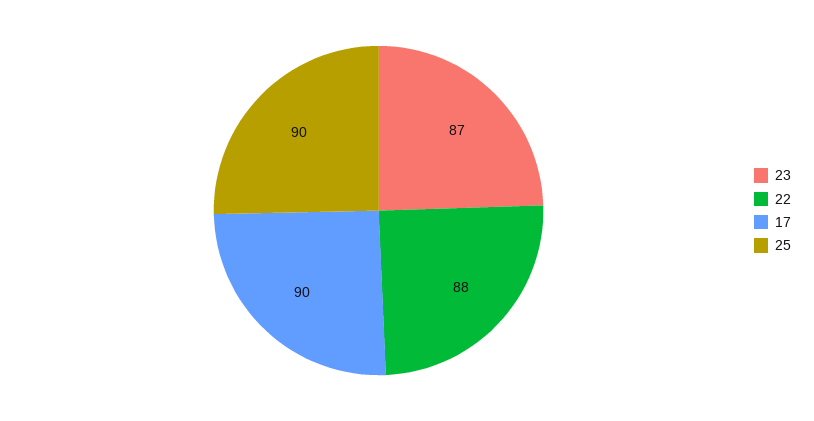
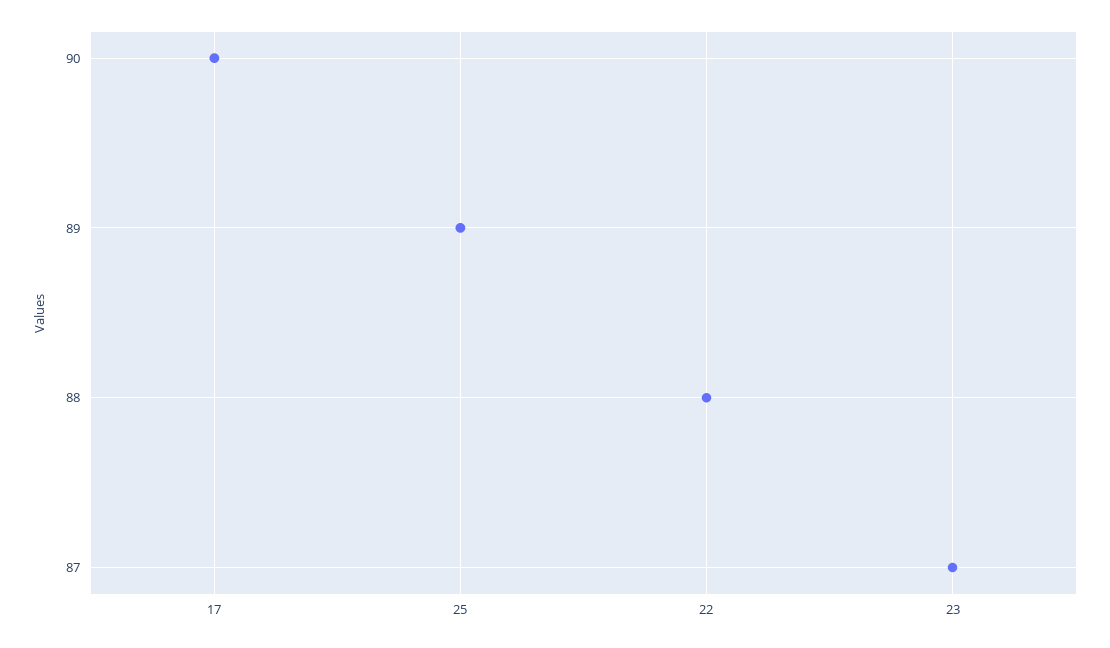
25: 90 -> 89

